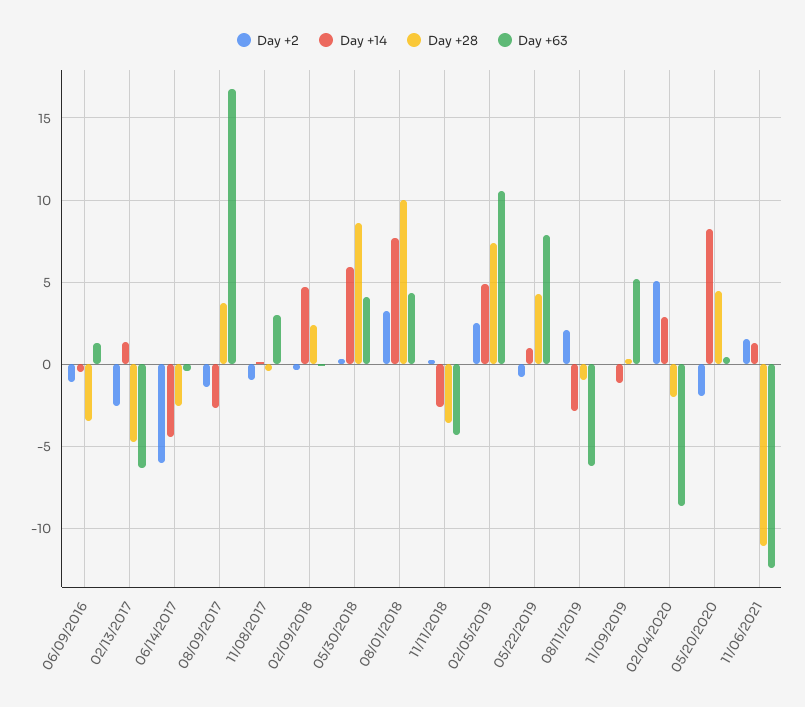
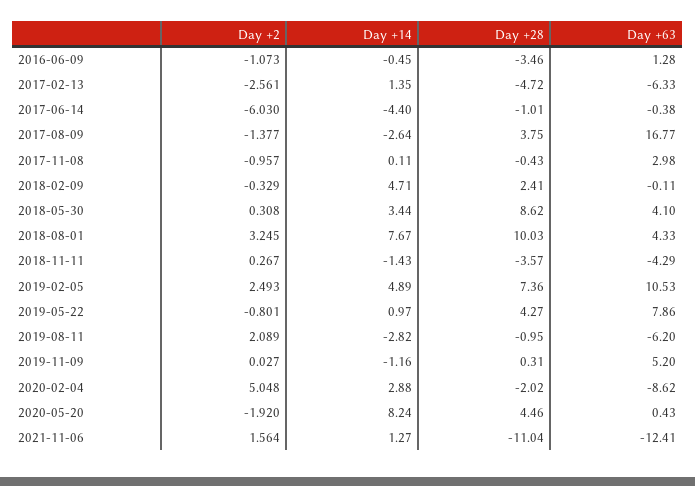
Day +28, 06/14/2017: -2.5 -> -1.01
Day +14, 05/30/2018: 6 -> 3.44
Day +14, 11/11/2018: -2.5 -> -1.43

